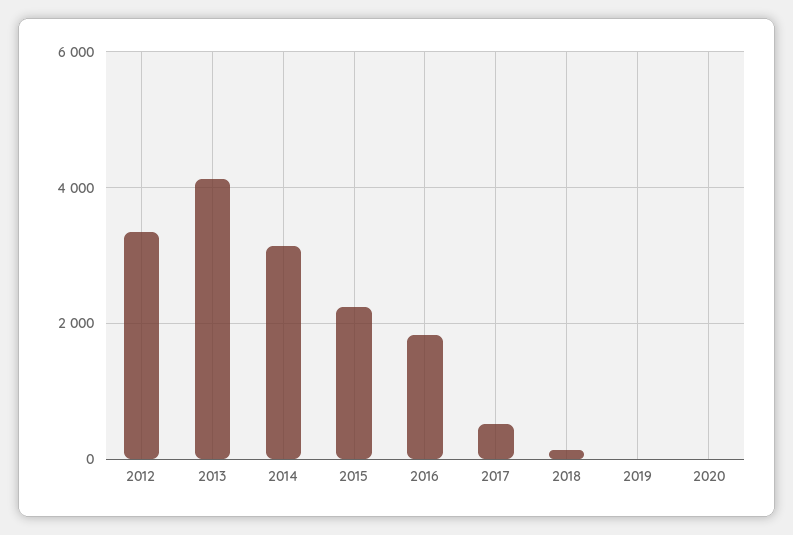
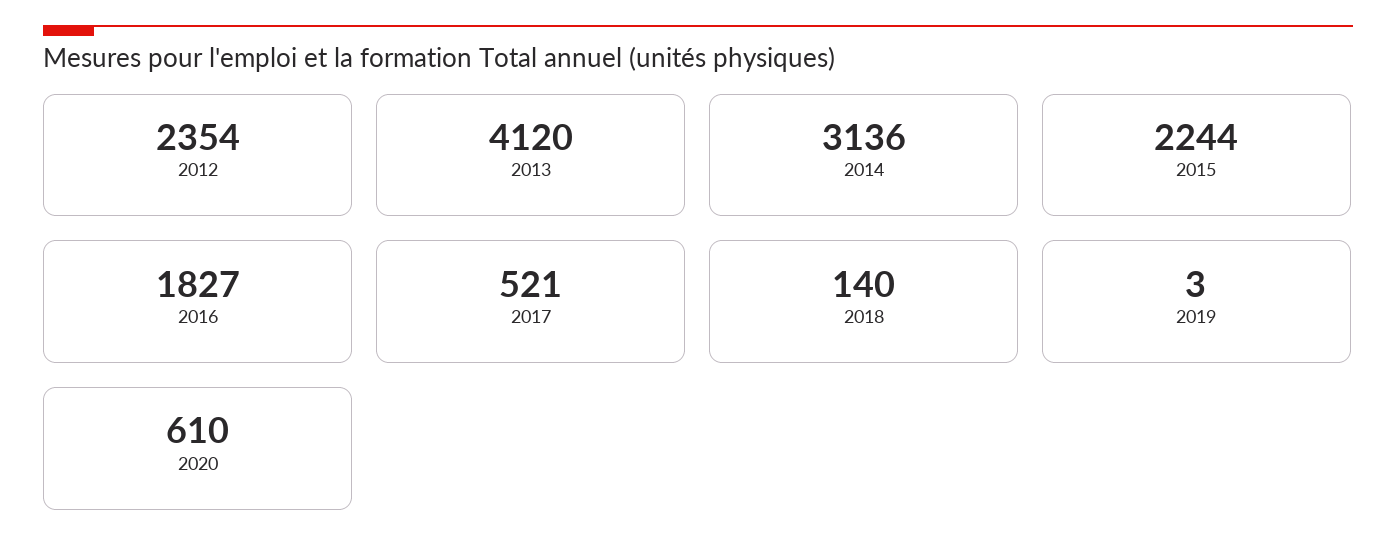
2012: 3400 -> 2354
2020: 0 -> 610

